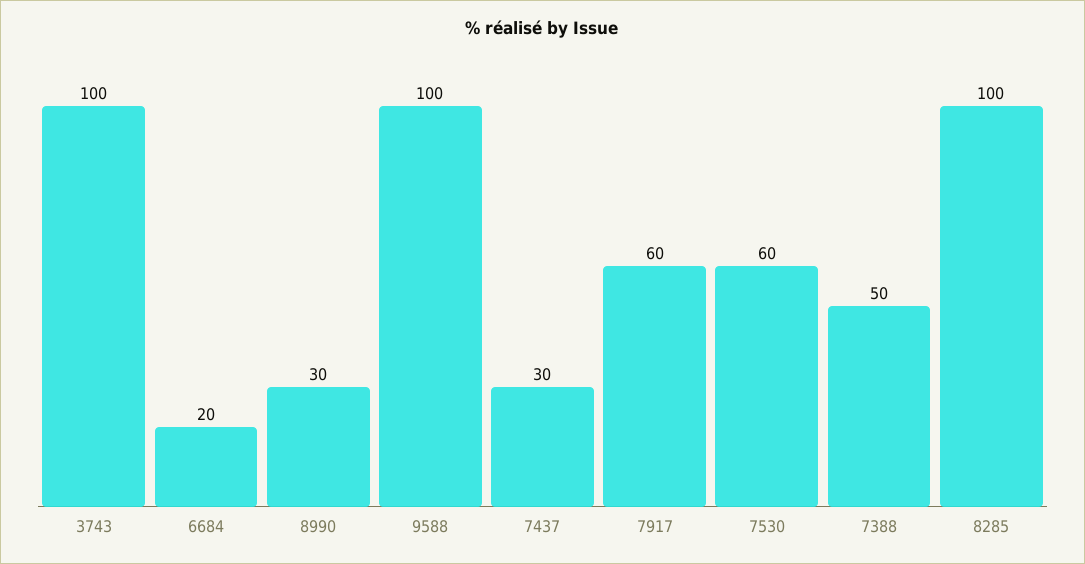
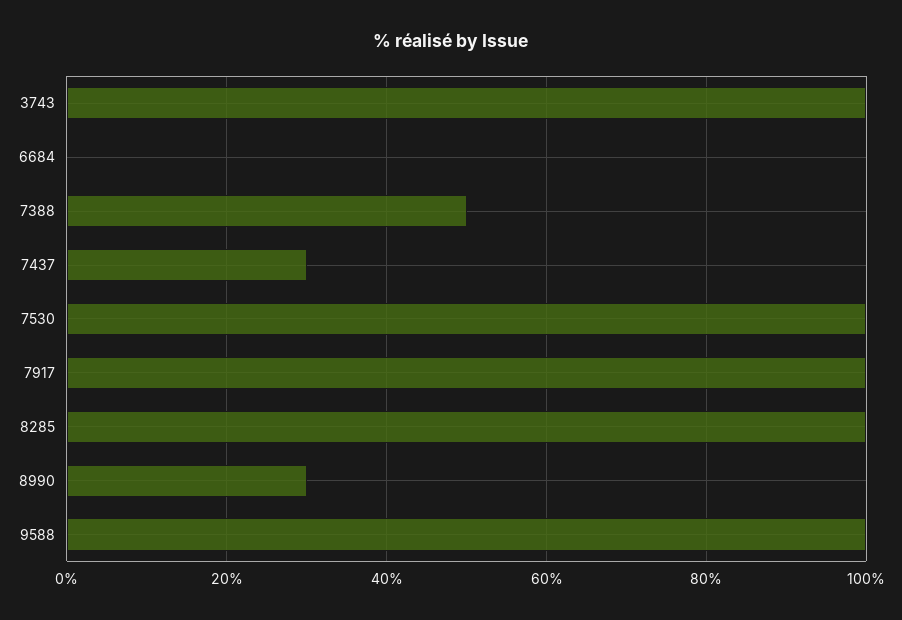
6684: 20 -> 0
7917: 60 -> 100
7530: 60 -> 100

